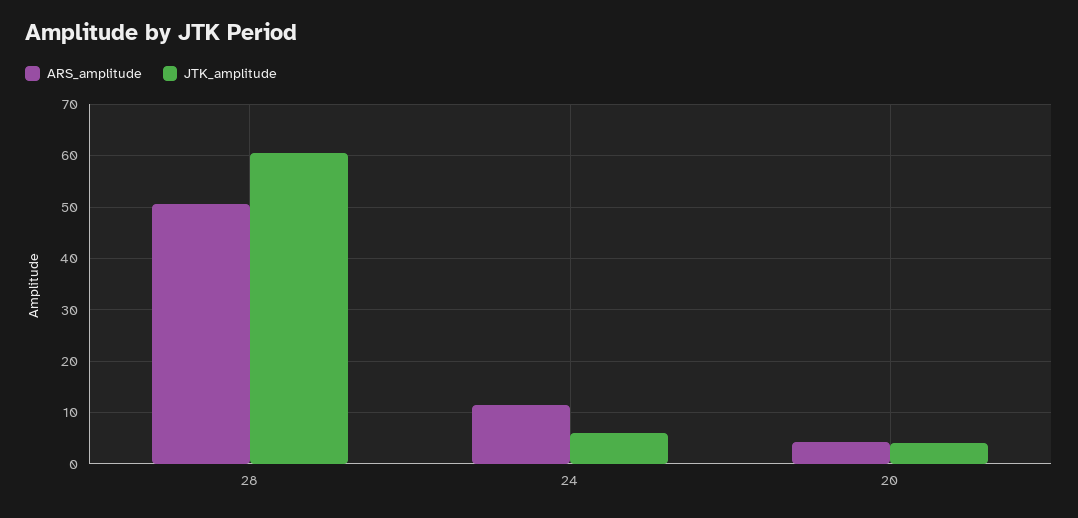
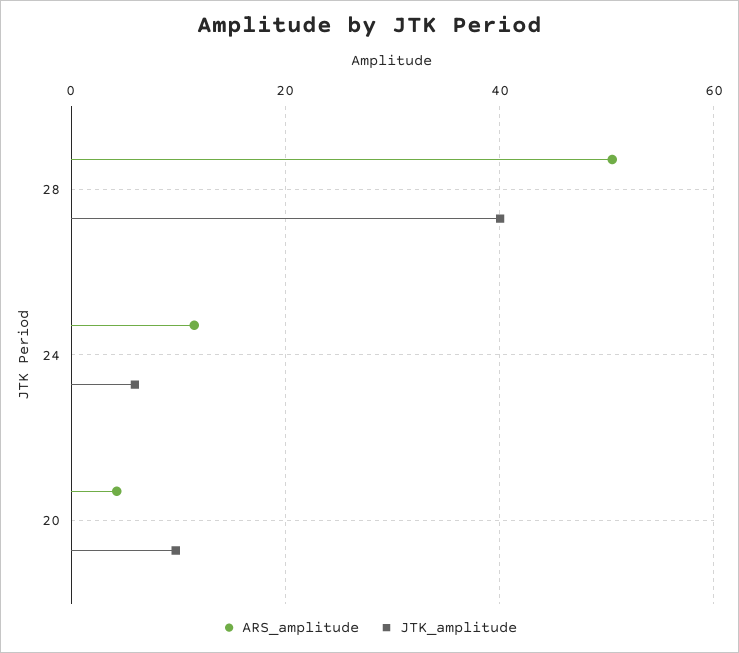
JTK_amplitude, 28: 60 -> 40
JTK_amplitude, 20: 4 -> 10

